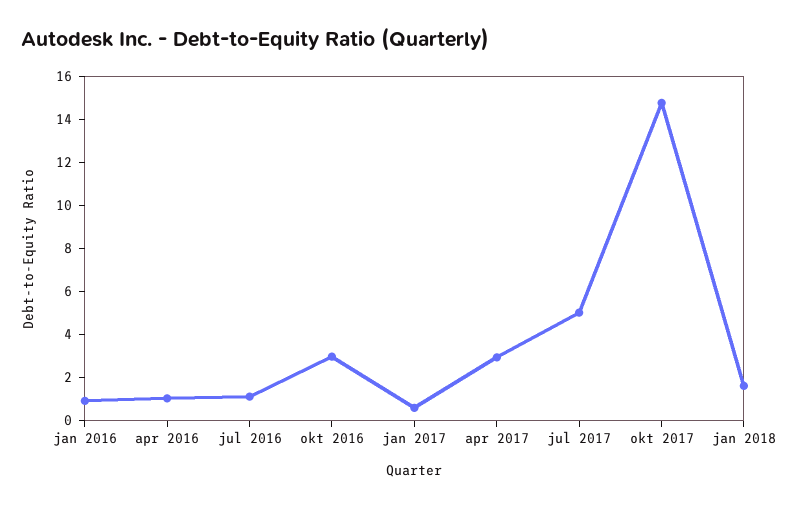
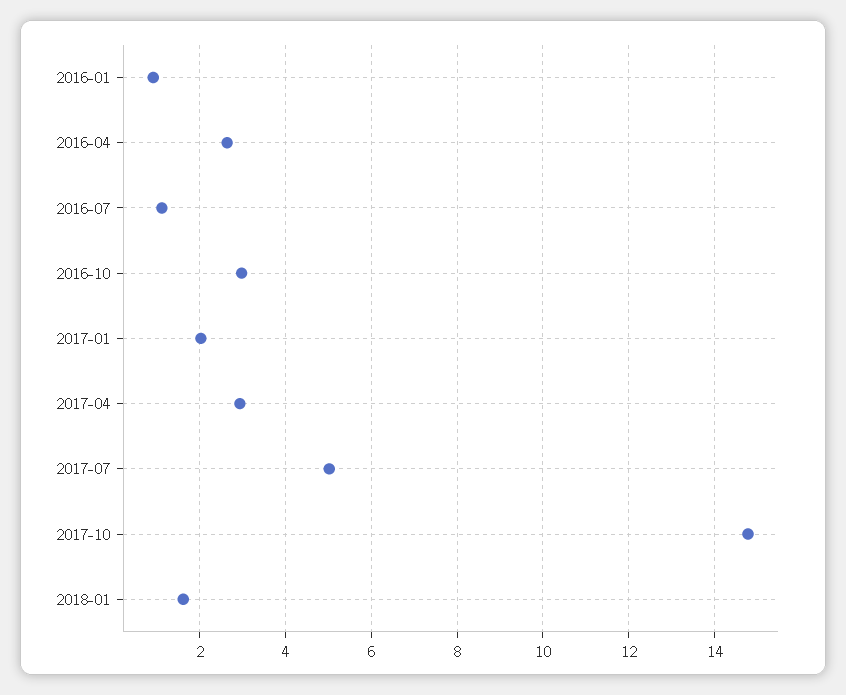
apr 2016: 1 -> 2.6
jan 2017: 0.5 -> 2

